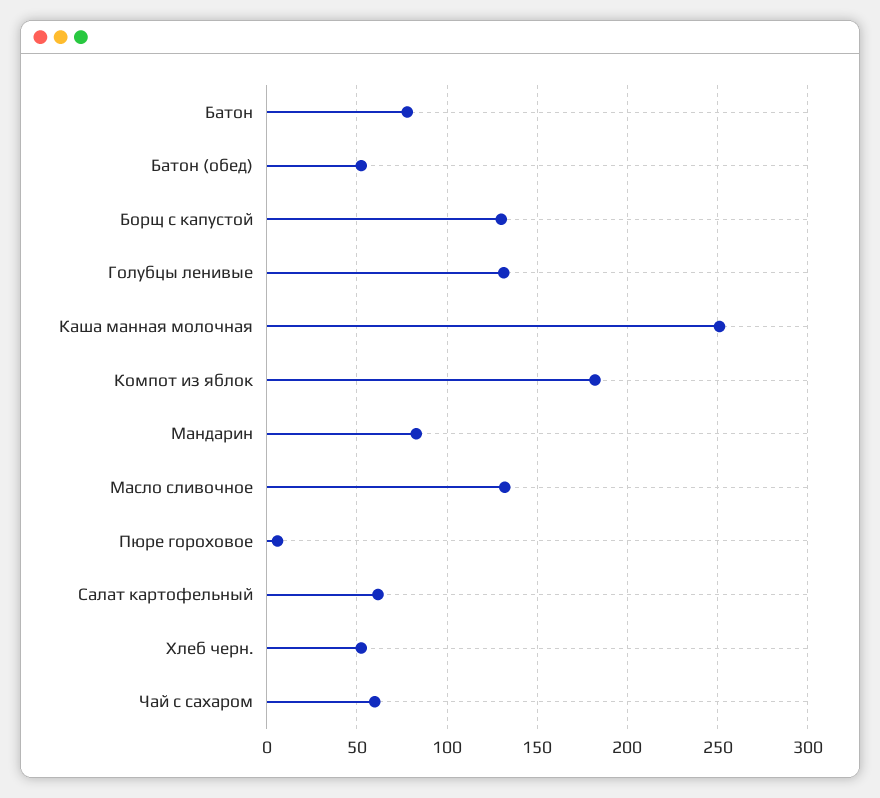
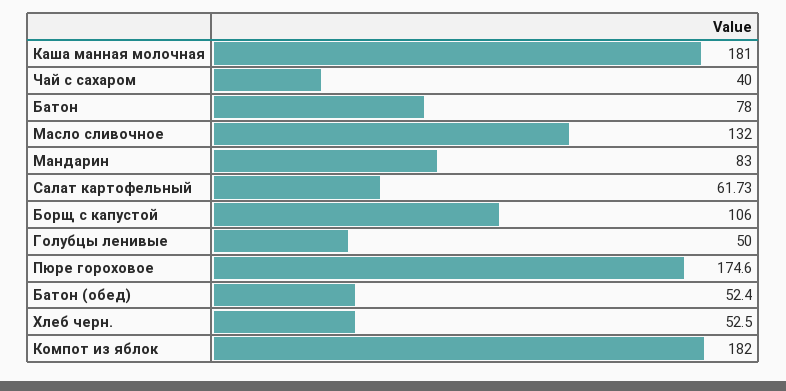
Борщ с капустой: 130 -> 106
Голубцы ленивые: 130 -> 50
Каша манная молочная: 250 -> 181
Пюре гороховое: 5 -> 174.6
Чай с сахаром: 60 -> 40

